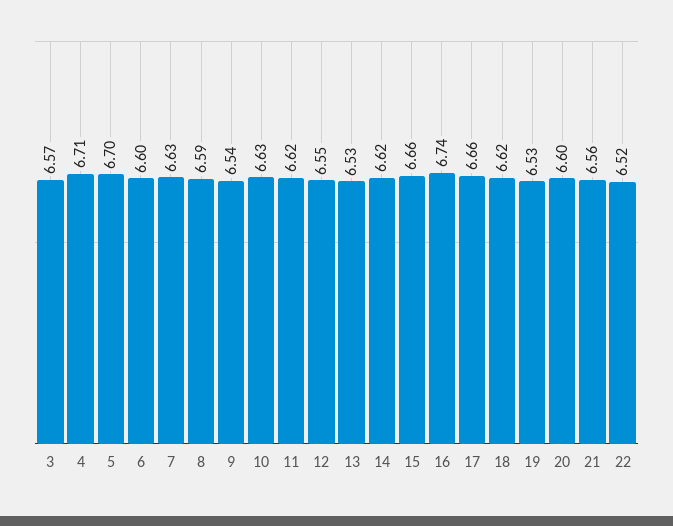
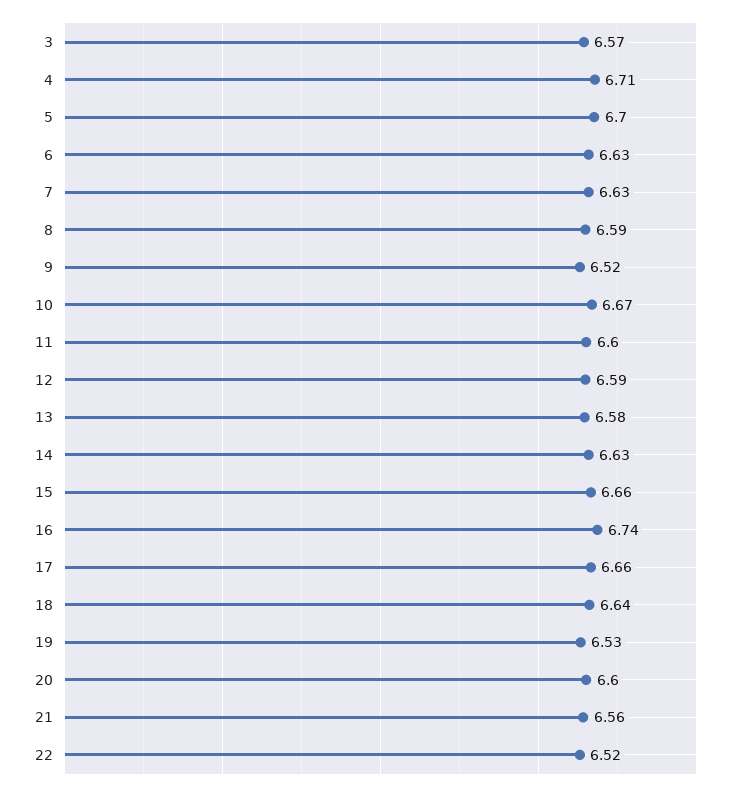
6: 6.6 -> 6.63
9: 6.54 -> 6.52
10: 6.63 -> 6.67
11: 6.62 -> 6.6
12: 6.55 -> 6.59
13: 6.53 -> 6.58
14: 6.62 -> 6.63
18: 6.62 -> 6.64

